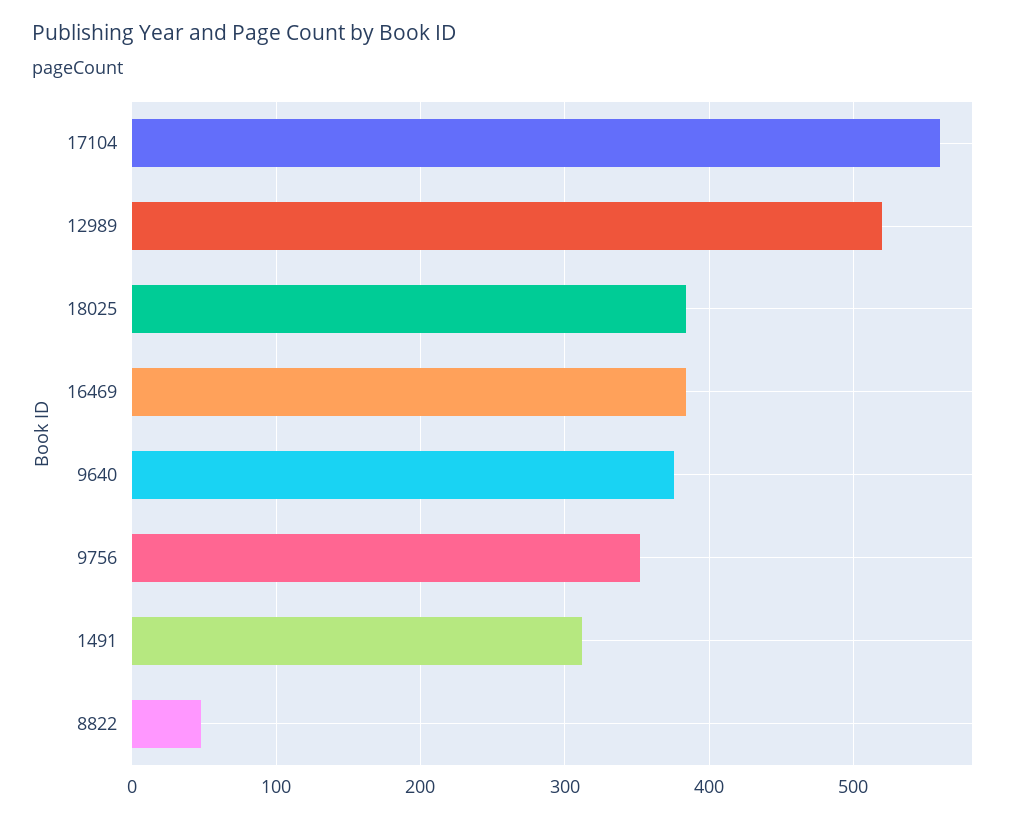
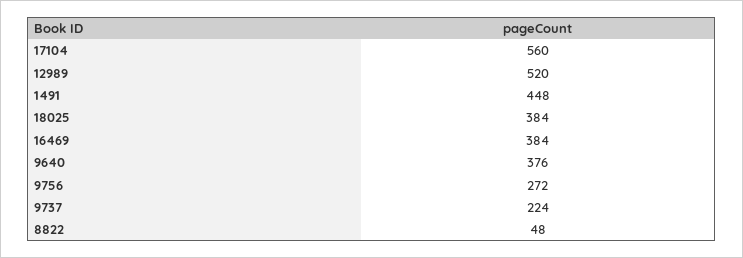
9756: 350 -> 272
1491: 310 -> 448
9737: none -> 224

